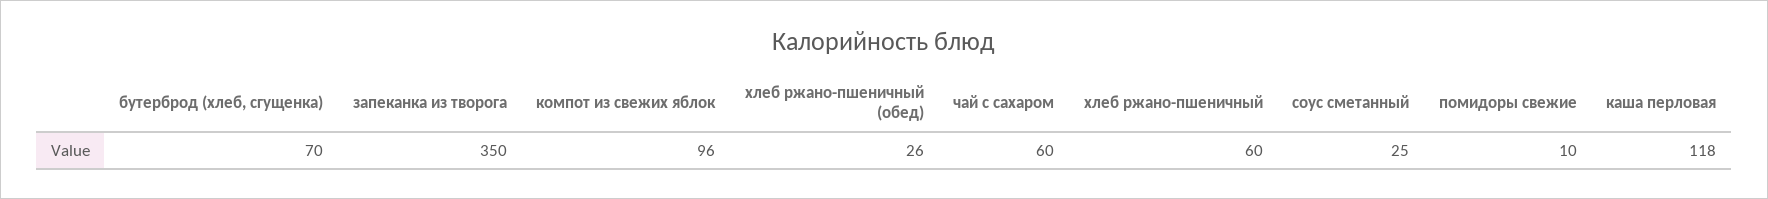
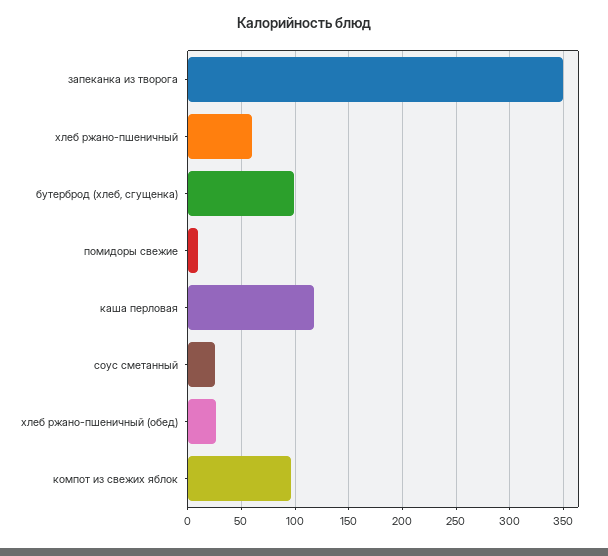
бутерброд (хлеб, сгущенка): 70 -> 100
чай с сахаром: 60 -> none

